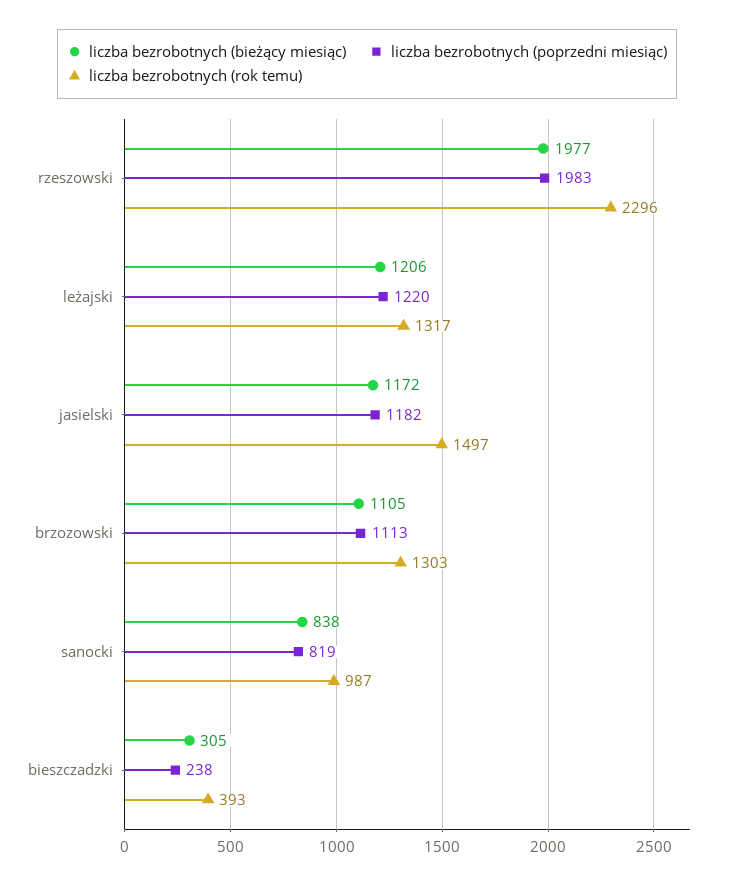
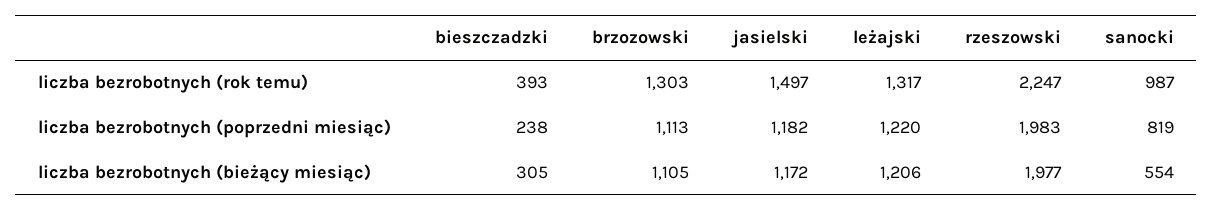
liczba bezrobotnych (rok temu), rzeszowski: 2296 -> 2247
liczba bezrobotnych (bieżący miesiąc), sanocki: 838 -> 554

